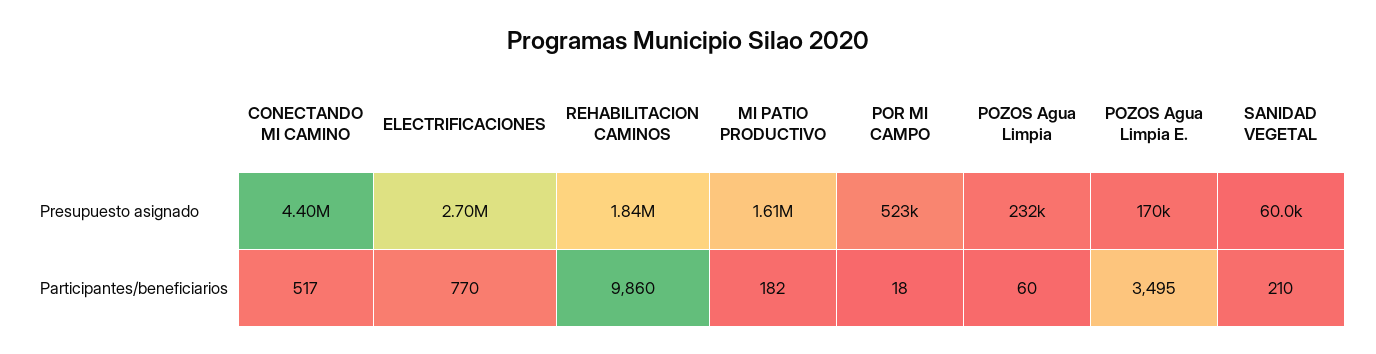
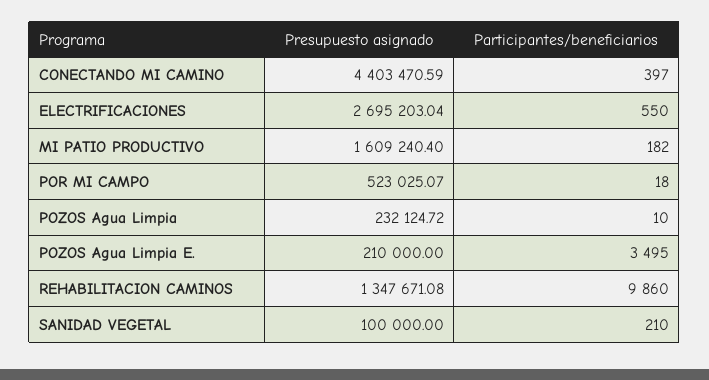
REHABILITACION CAMINOS, Presupuesto asignado: 1840000 -> 1347671.08
POZOS Agua Limpia E., Presupuesto asignado: 170000 -> 210000
SANIDAD VEGETAL, Presupuesto asignado: 60000 -> 100000
CONECTANDO MI CAMINO, Participantes/beneficiarios: 517 -> 397
ELECTRIFICACIONES, Participantes/beneficiarios: 770 -> 550
POZOS Agua Limpia, Participantes/beneficiarios: 60 -> 10

